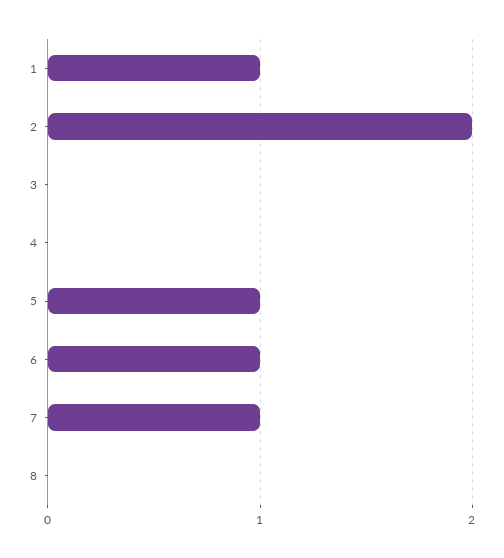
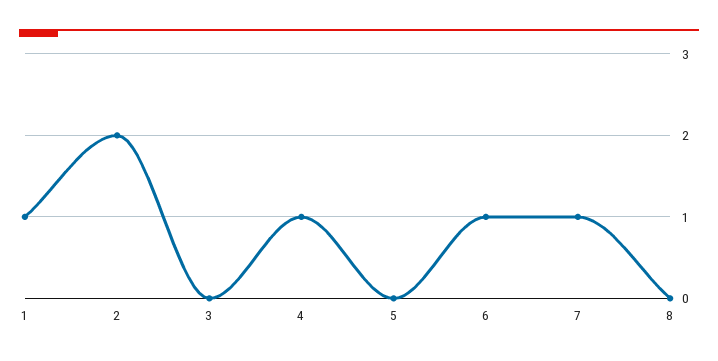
4: 0 -> 1
5: 1 -> 0

